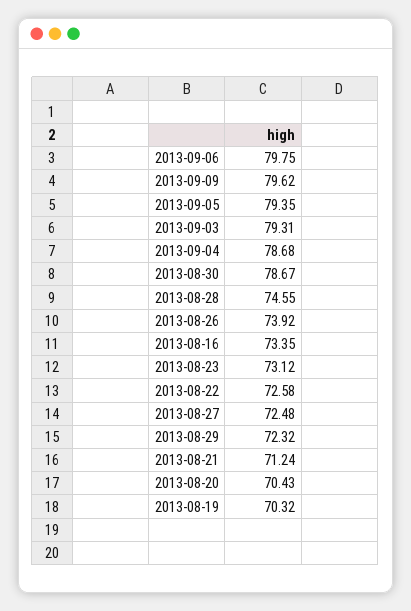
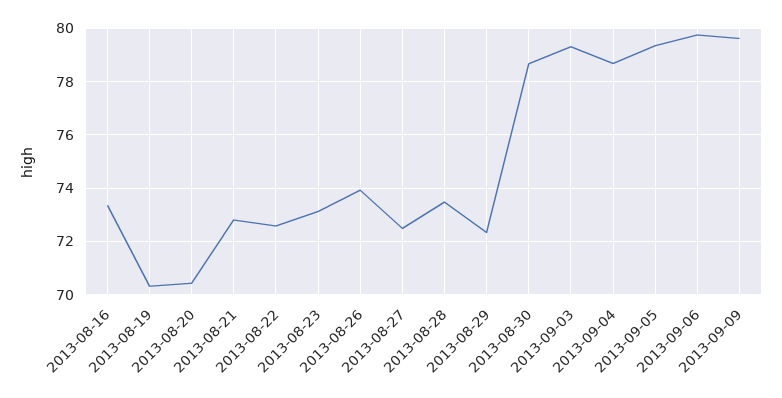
2013-08-28: 74.55 -> 73.5
2013-08-21: 71.24 -> 72.75

